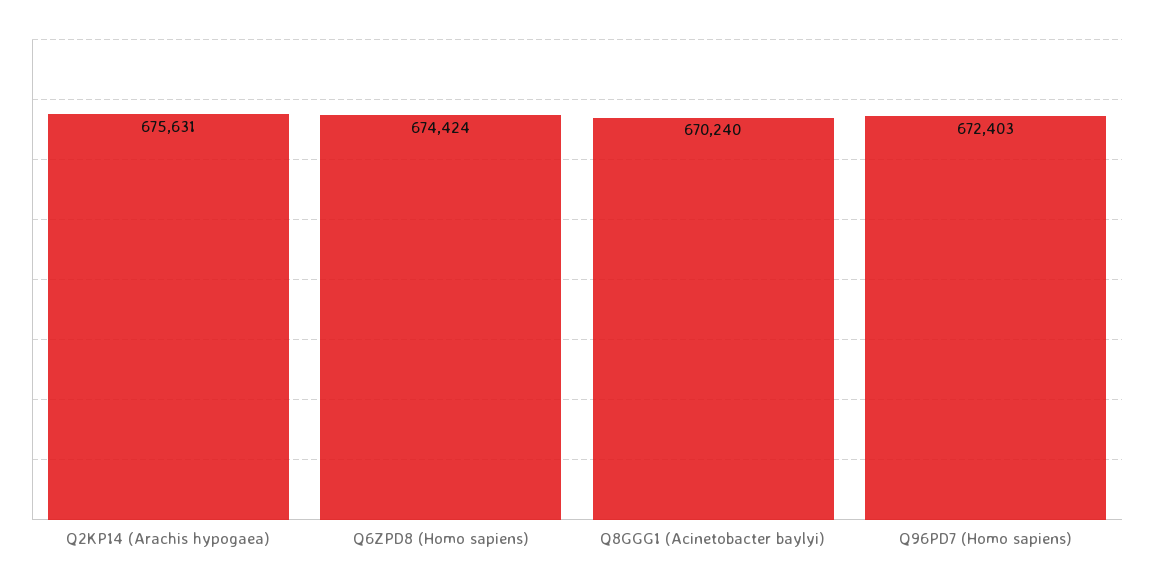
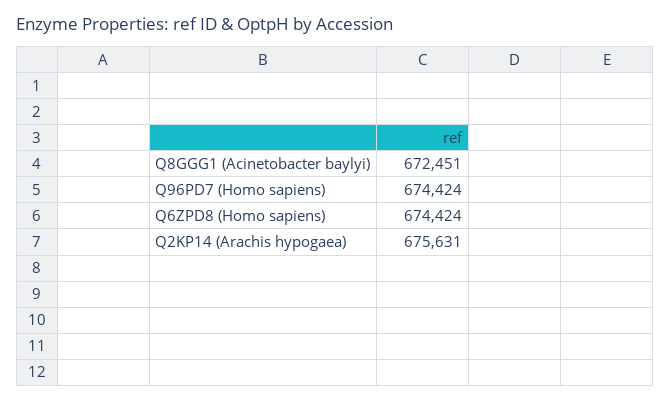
Q8GGG1 (Acinetobacter baylyi): 670240 -> 672451
Q96PD7 (Homo sapiens): 672403 -> 674424

